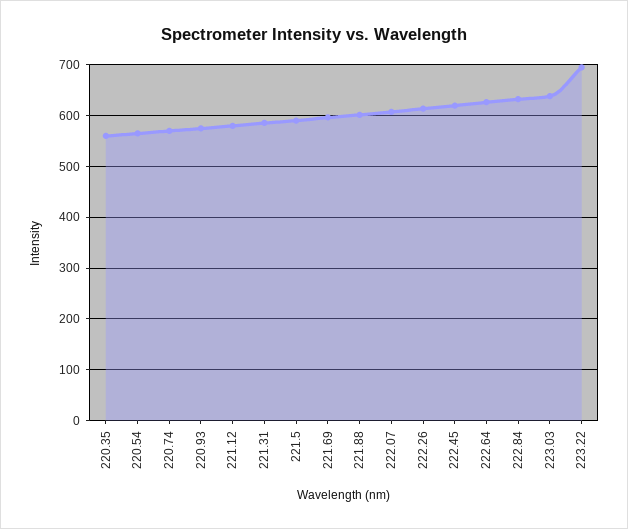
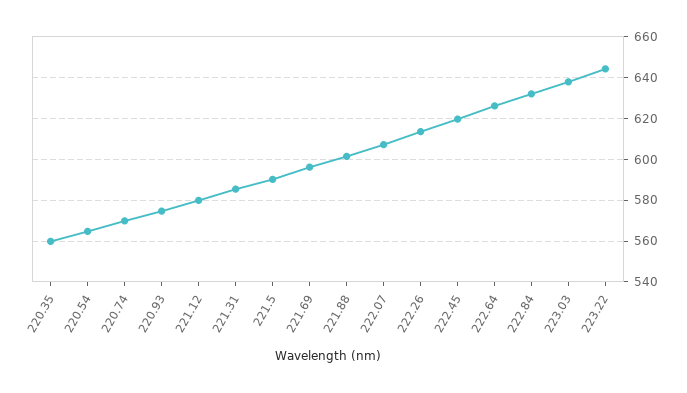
223.22: 700 -> 645

